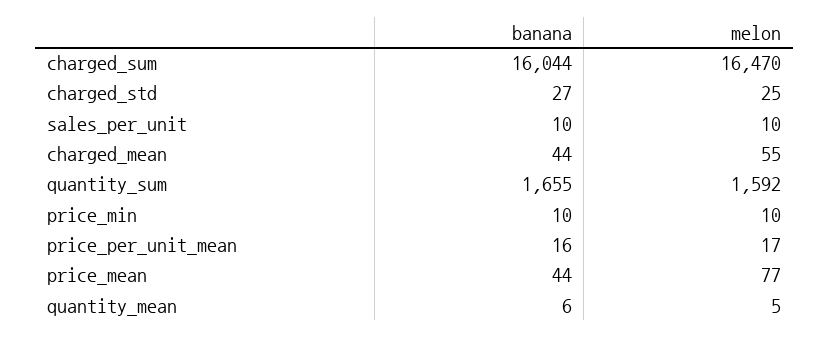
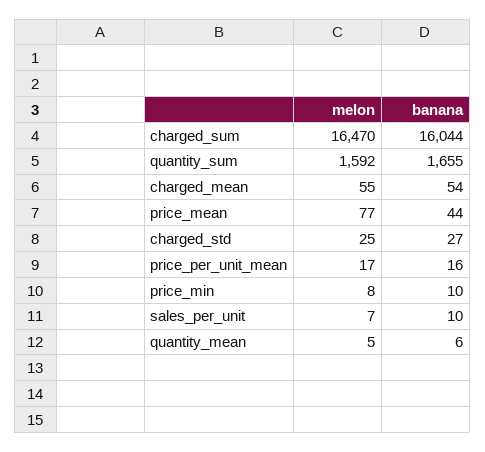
melon, sales_per_unit: 10 -> 7
banana, charged_mean: 44 -> 54
melon, price_min: 10 -> 8

